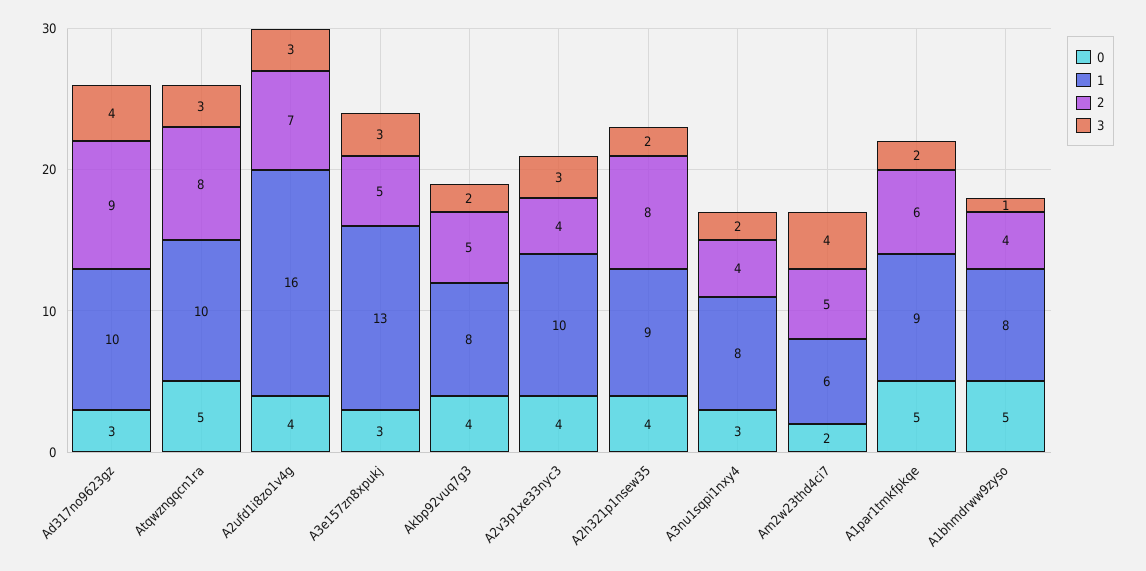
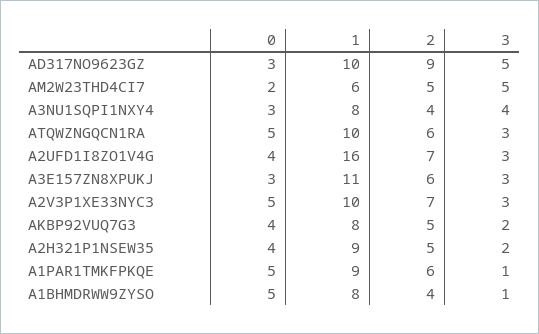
3, Ad317no9623gz: 4 -> 5
2, Atqwzngqcn1ra: 8 -> 6
1, A3e157zn8xpukj: 13 -> 11
2, A3e157zn8xpukj: 5 -> 6
0, A2v3p1xe33nyc3: 4 -> 5
2, A2v3p1xe33nyc3: 4 -> 7
2, A2h321p1nsew35: 8 -> 5
3, A3nu1sqpi1nxy4: 2 -> 4
3, Am2w23thd4ci7: 4 -> 5
3, A1par1tmkfpkqe: 2 -> 1

